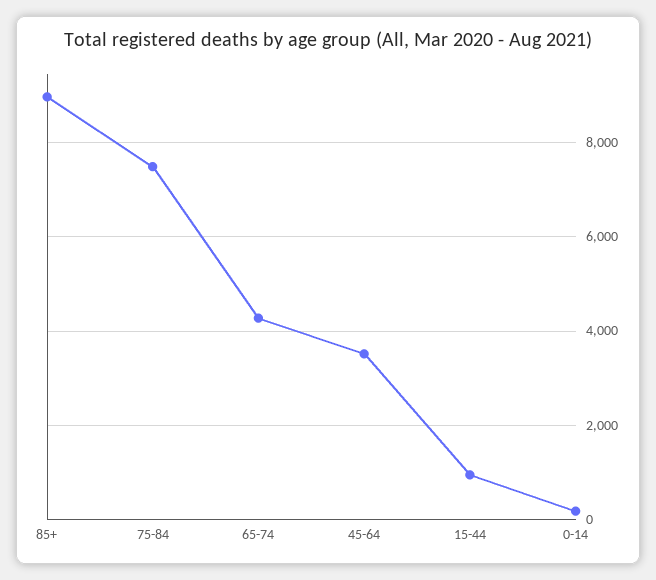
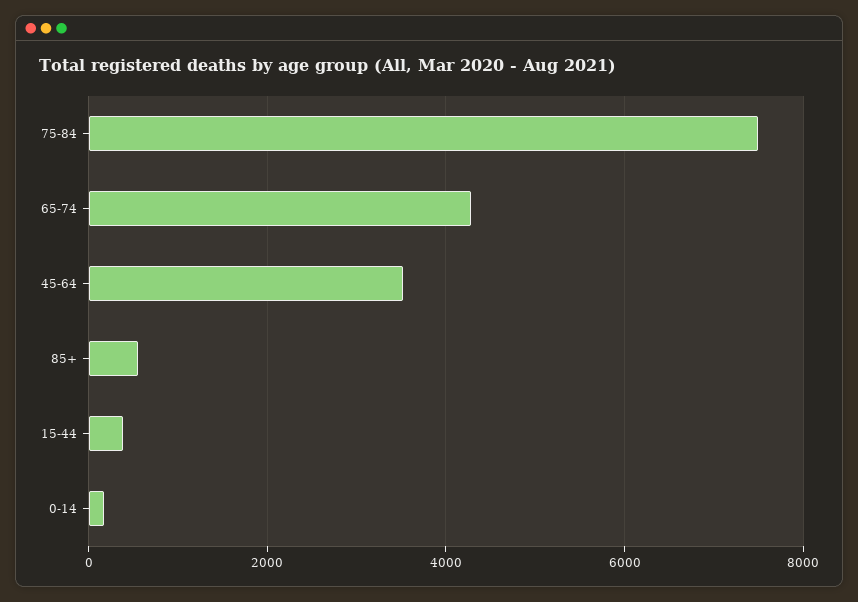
85+: 9000 -> 600
15-44: 1000 -> 400

